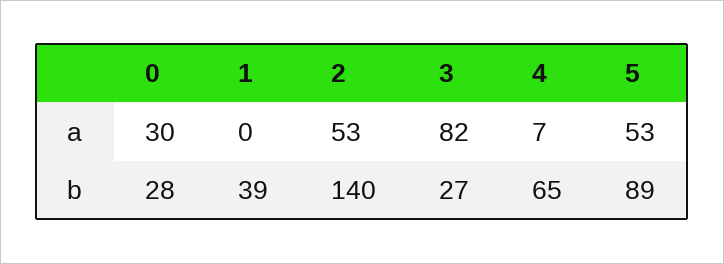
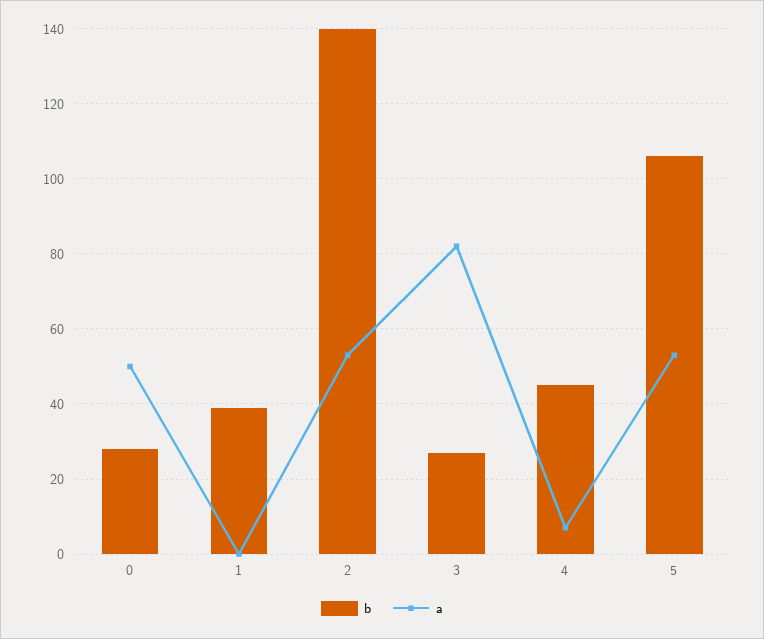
a, 0: 30 -> 50
b, 4: 65 -> 45
b, 5: 89 -> 105

